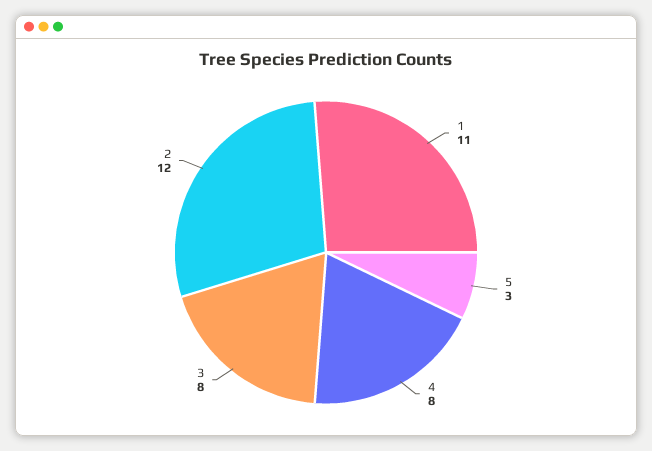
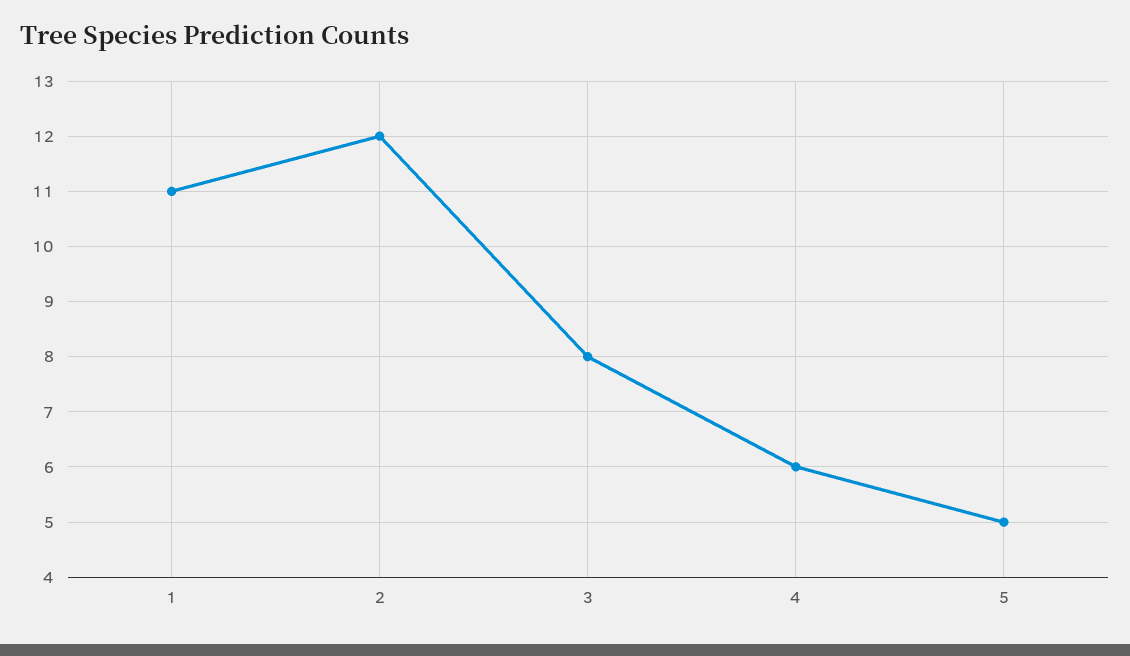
5: 3 -> 5
4: 8 -> 6

